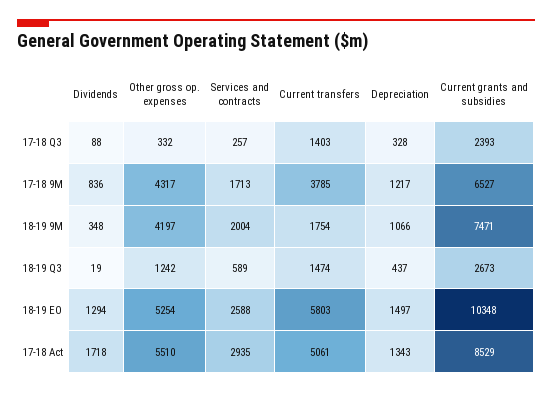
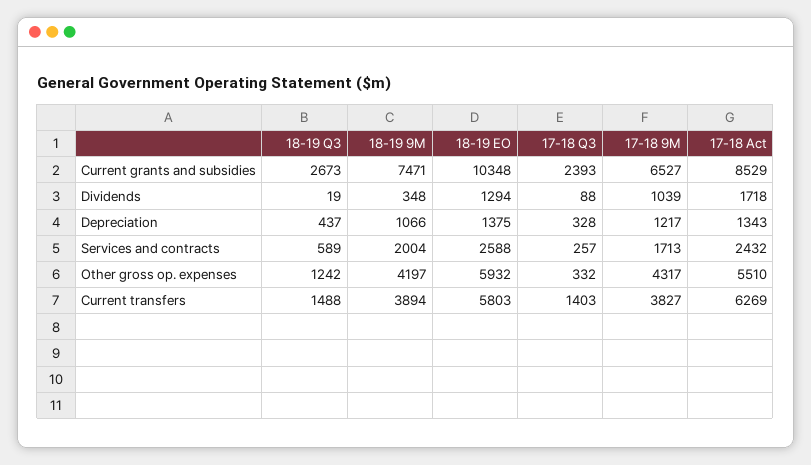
Dividends, 17-18 9M: 836 -> 1039
Current transfers, 17-18 9M: 3785 -> 3827
Current transfers, 18-19 9M: 1754 -> 3894
Current transfers, 18-19 Q3: 1474 -> 1488
Other gross op. expenses, 18-19 EO: 5254 -> 5932
Depreciation, 18-19 EO: 1497 -> 1375
Services and contracts, 17-18 Act: 2935 -> 2432
Current transfers, 17-18 Act: 5061 -> 6269

